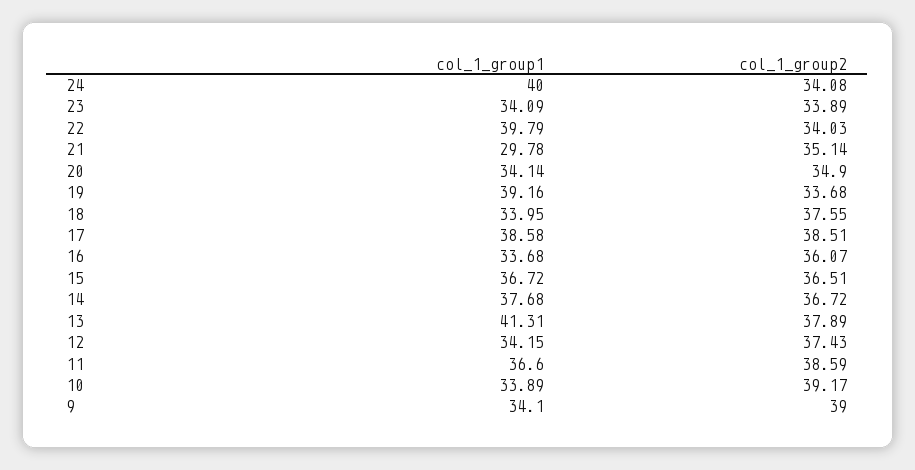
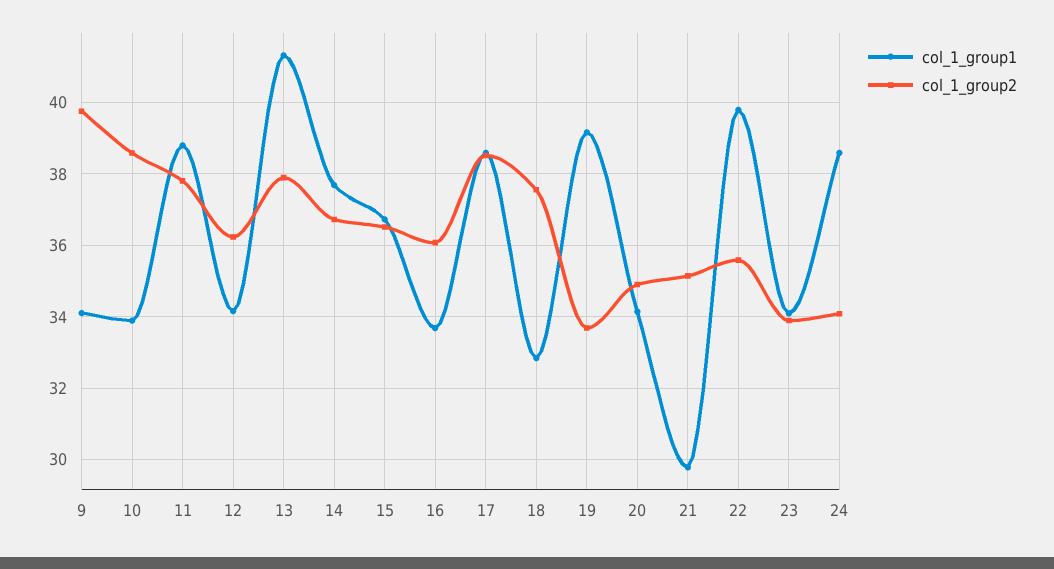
col_1_group1, 24: 40 -> 38.6
col_1_group2, 22: 34.03 -> 35.6
col_1_group1, 18: 33.95 -> 32.8
col_1_group2, 12: 37.43 -> 36.2
col_1_group1, 11: 36.6 -> 38.8
col_1_group2, 11: 38.59 -> 37.8
col_1_group2, 10: 39.17 -> 38.6
col_1_group2, 9: 39 -> 39.8

